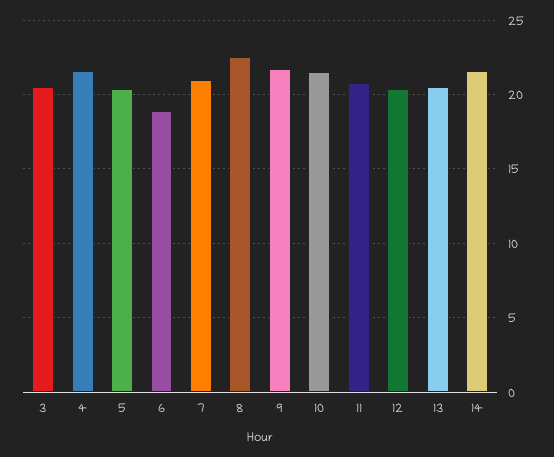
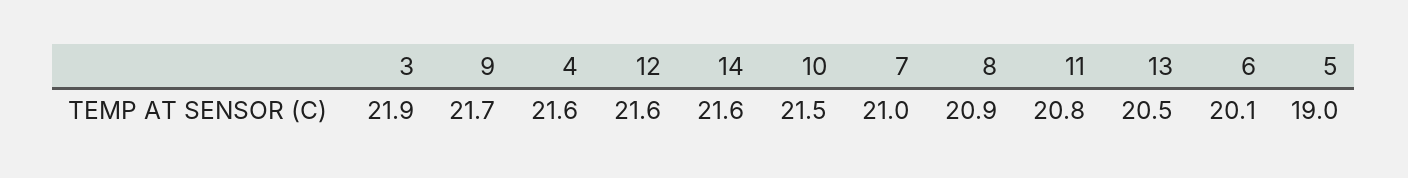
3: 20.5 -> 21.9
5: 20.5 -> 19
6: 19 -> 20.1
8: 22.5 -> 20.9
12: 20.5 -> 21.6

